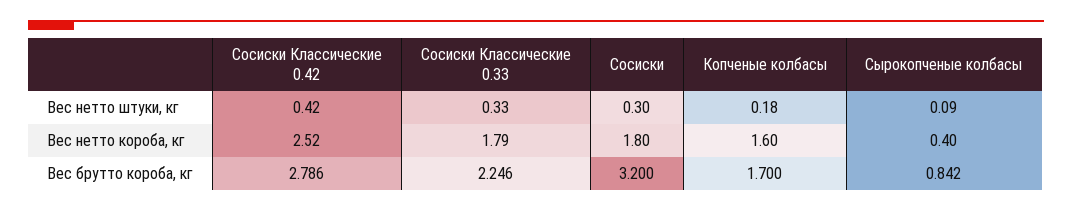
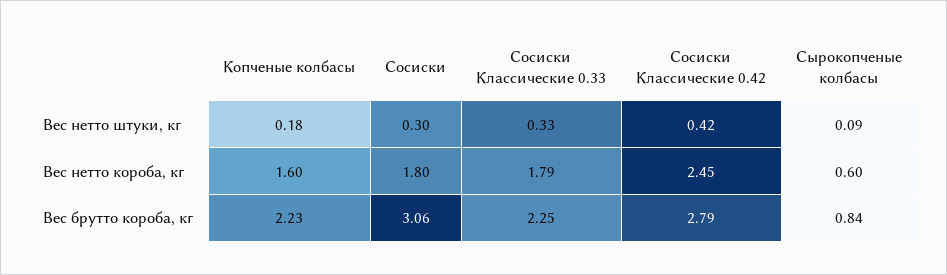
Сосиски Классические 0.42, Вес нетто короба, кг: 2.52 -> 2.45
Сырокопченые колбасы, Вес нетто короба, кг: 0.4 -> 0.6
Сосиски, Вес брутто короба, кг: 3.2 -> 3.06
Копченые колбасы, Вес брутто короба, кг: 1.7 -> 2.23

